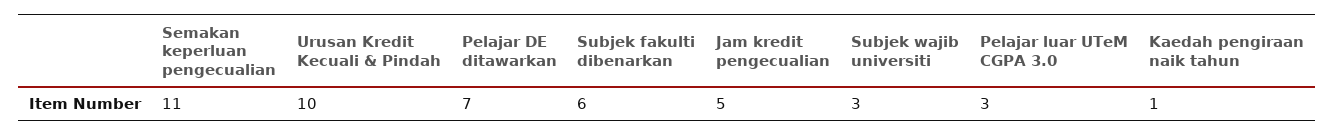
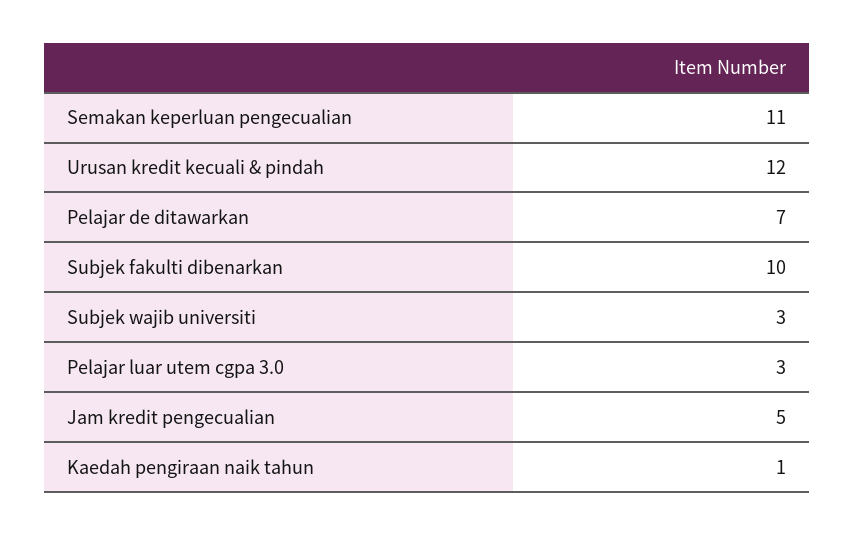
Urusan Kredit Kecuali & Pindah: 10 -> 12
Subjek fakulti dibenarkan: 6 -> 10

